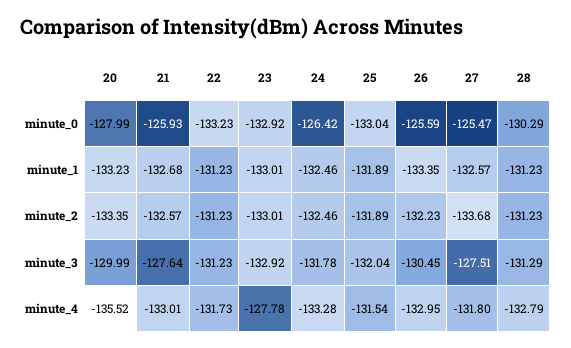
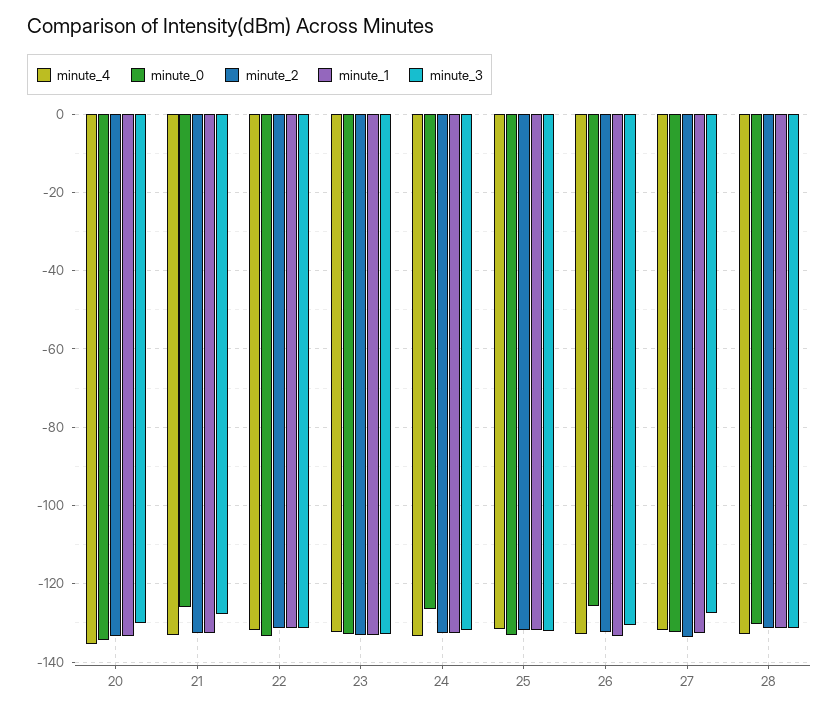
minute_0, 20: -127.99 -> -134
minute_0, 27: -125.47 -> -132
minute_4, 23: -127.78 -> -132

